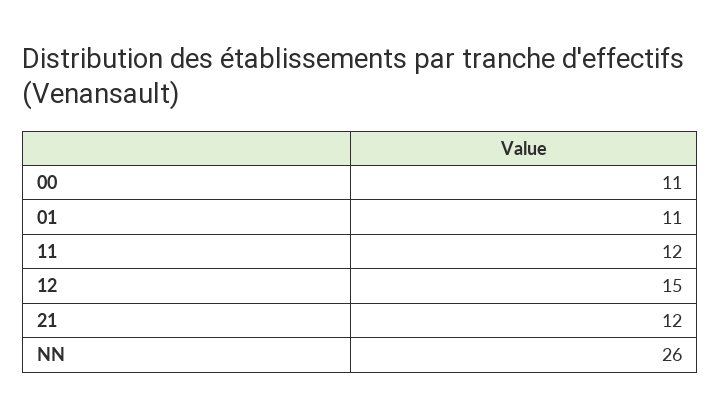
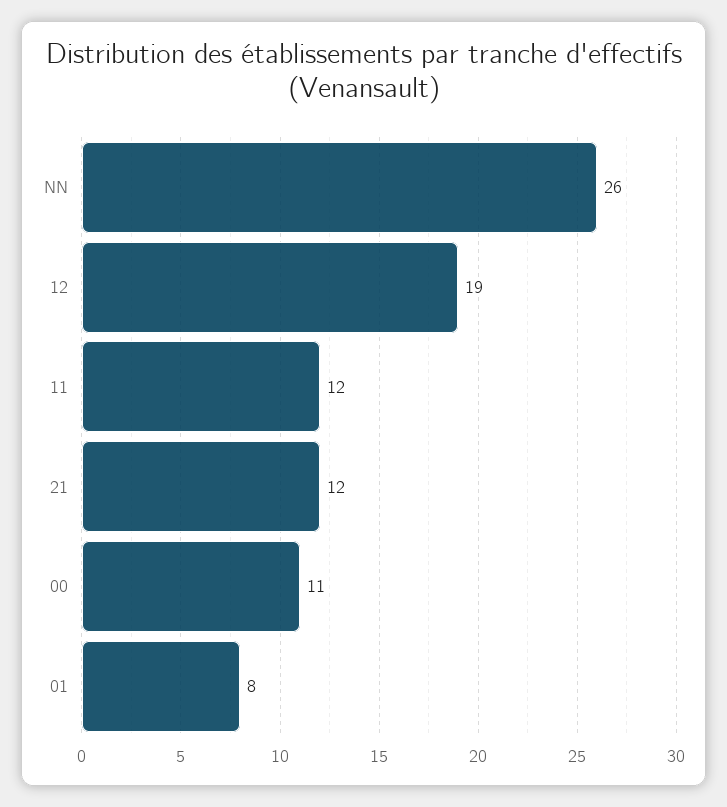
01: 11 -> 8
12: 15 -> 19

